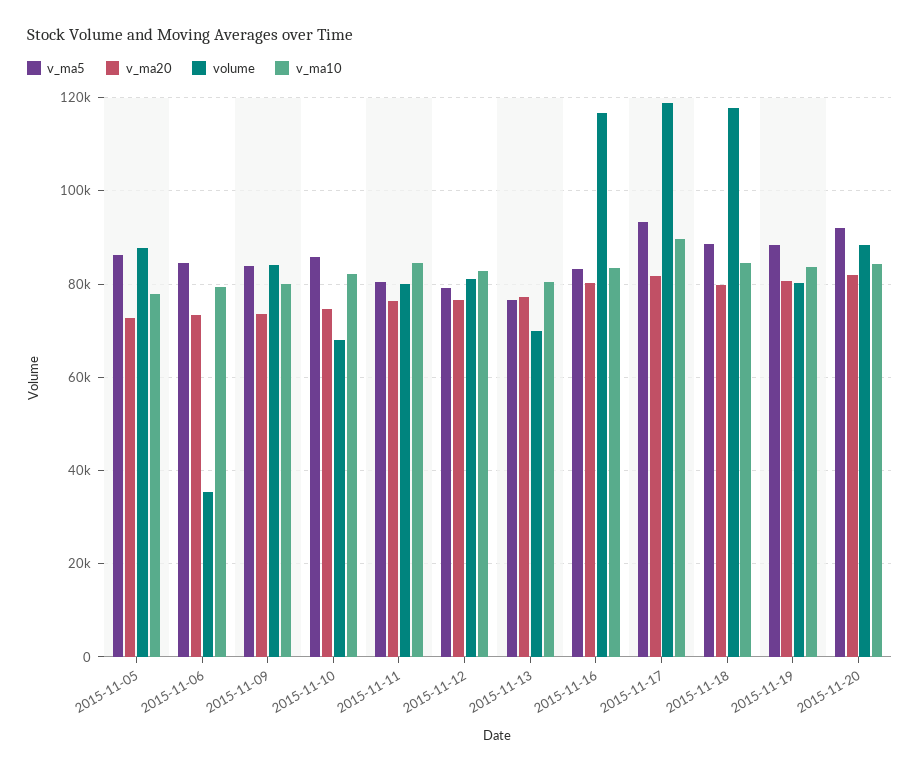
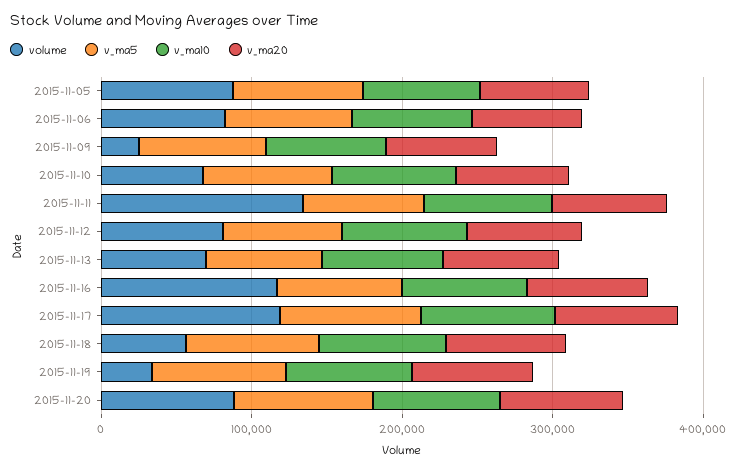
volume, 2015-11-06: 36000 -> 80000
volume, 2015-11-09: 84000 -> 20000
volume, 2015-11-11: 80000 -> 140000
volume, 2015-11-18: 118000 -> 60000
volume, 2015-11-19: 80000 -> 40000

